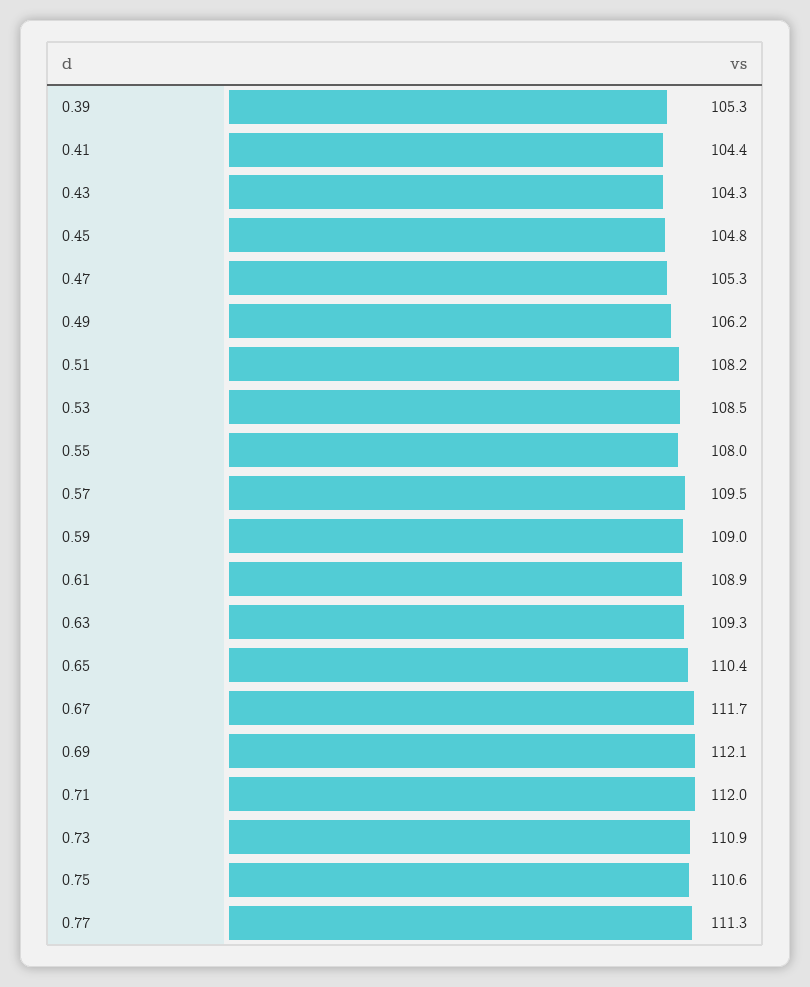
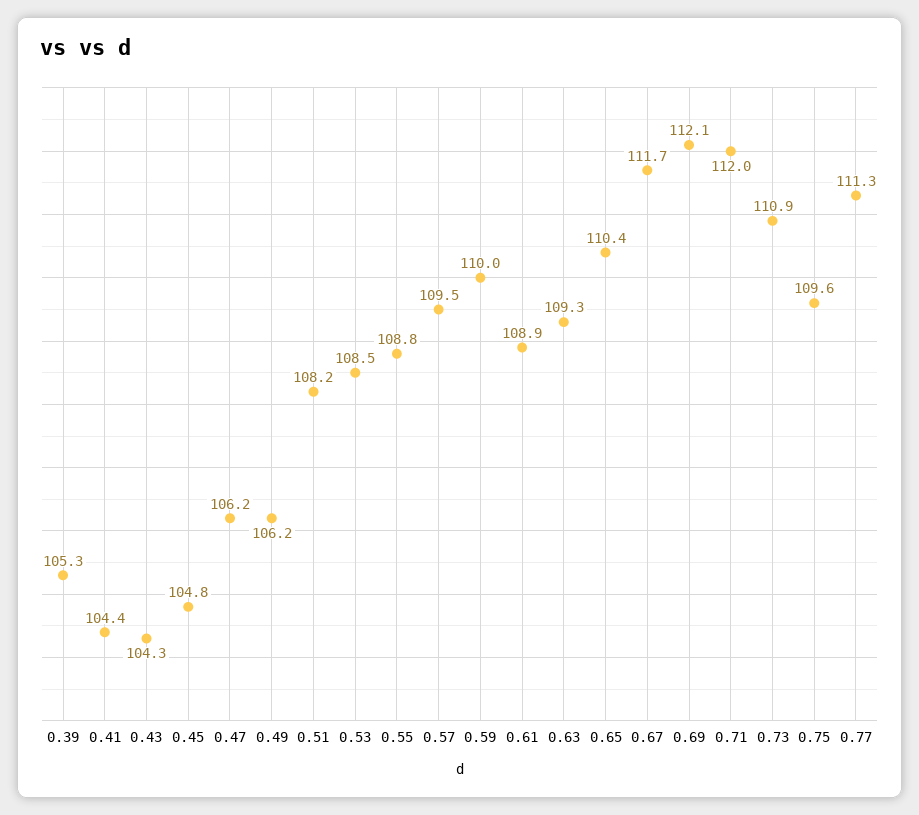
0.47: 105.3 -> 106.2
0.55: 108 -> 108.8
0.59: 109 -> 110
0.75: 110.6 -> 109.6

